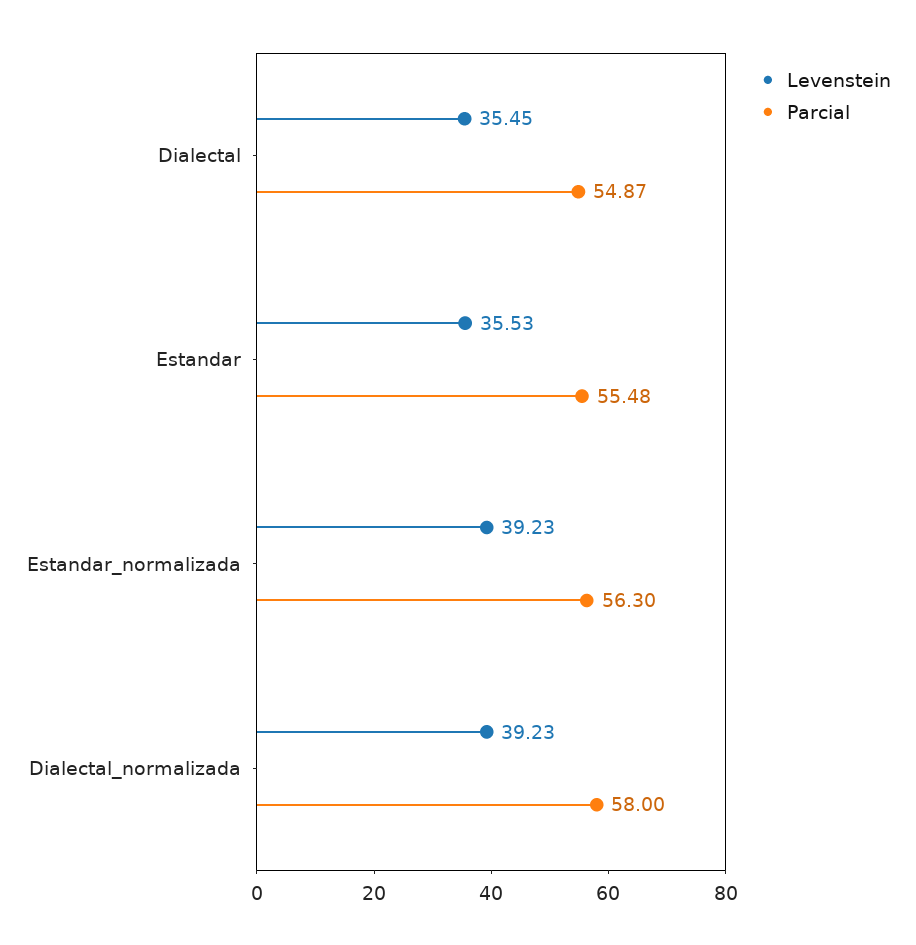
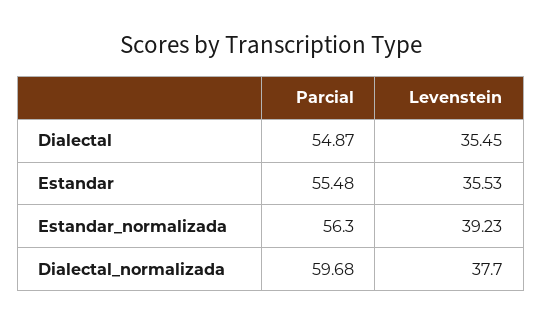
Levenstein, Dialectal_normalizada: 39.23 -> 37.7
Parcial, Dialectal_normalizada: 58 -> 59.68

